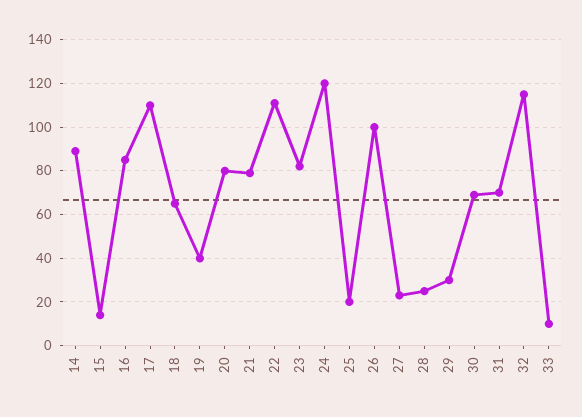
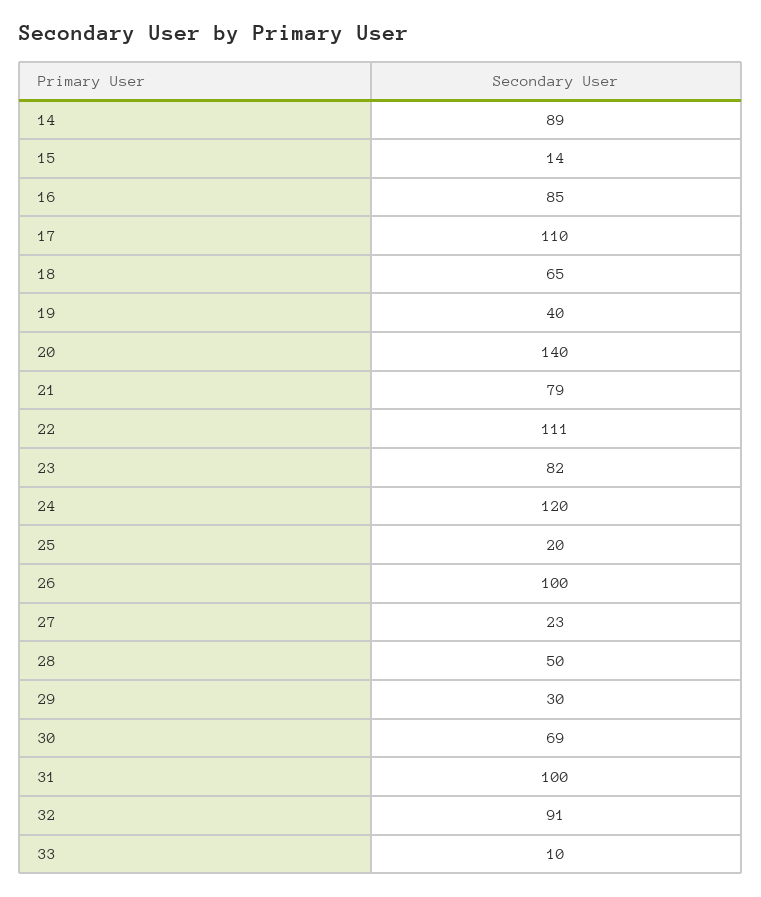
20: 80 -> 140
28: 25 -> 50
31: 70 -> 100
32: 115 -> 91

